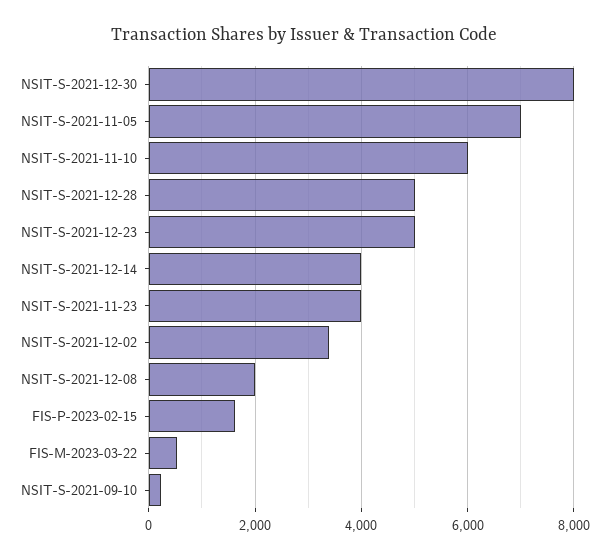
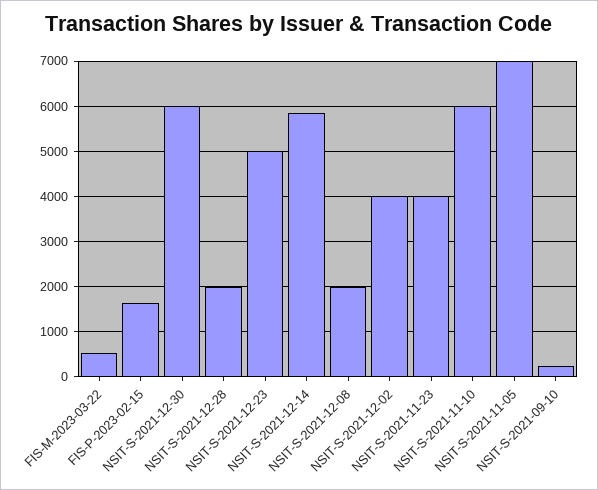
NSIT-S-2021-12-30: 8000 -> 6000
NSIT-S-2021-12-28: 5000 -> 2000
NSIT-S-2021-12-14: 4000 -> 5800
NSIT-S-2021-12-02: 3400 -> 4000

